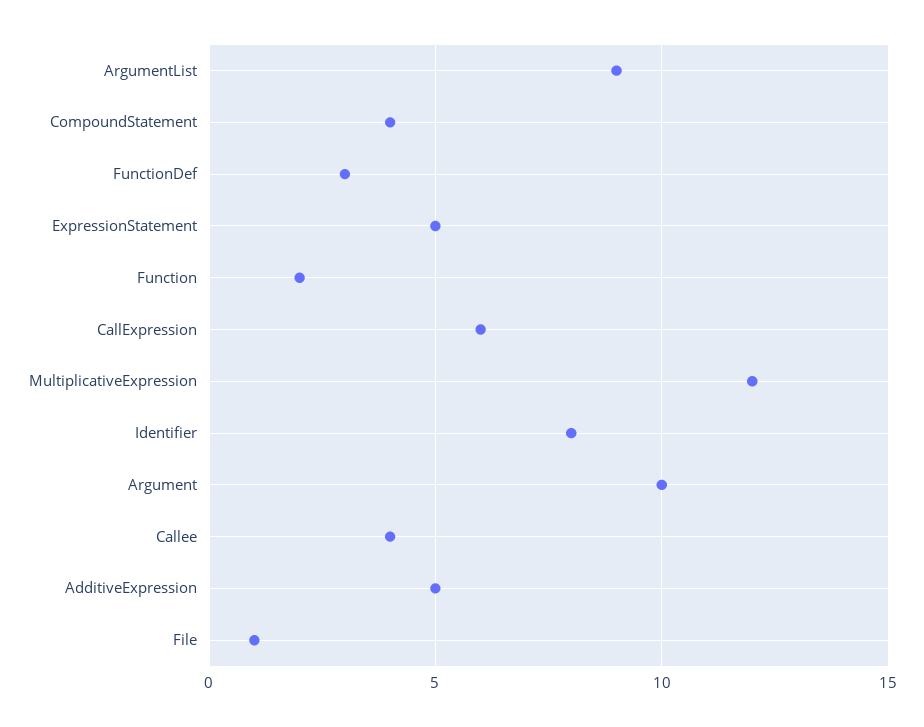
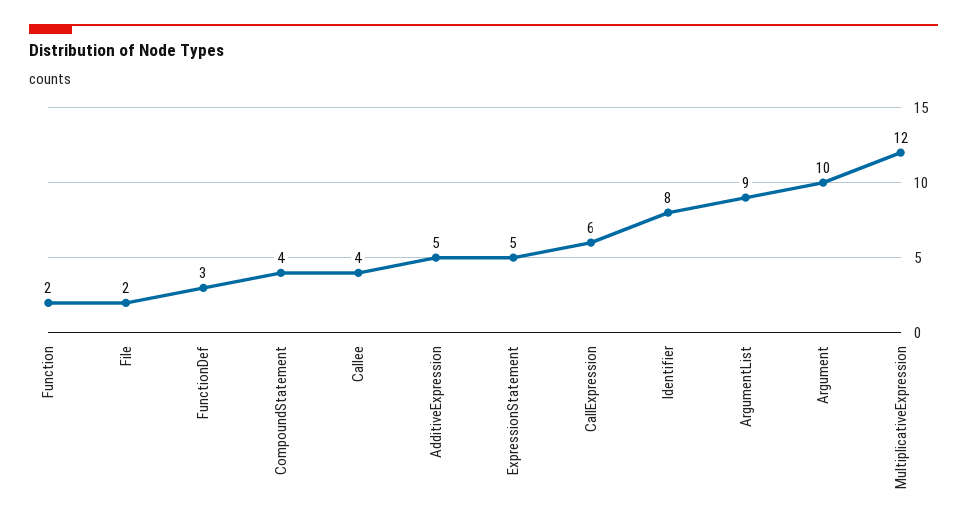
File: 1 -> 2

